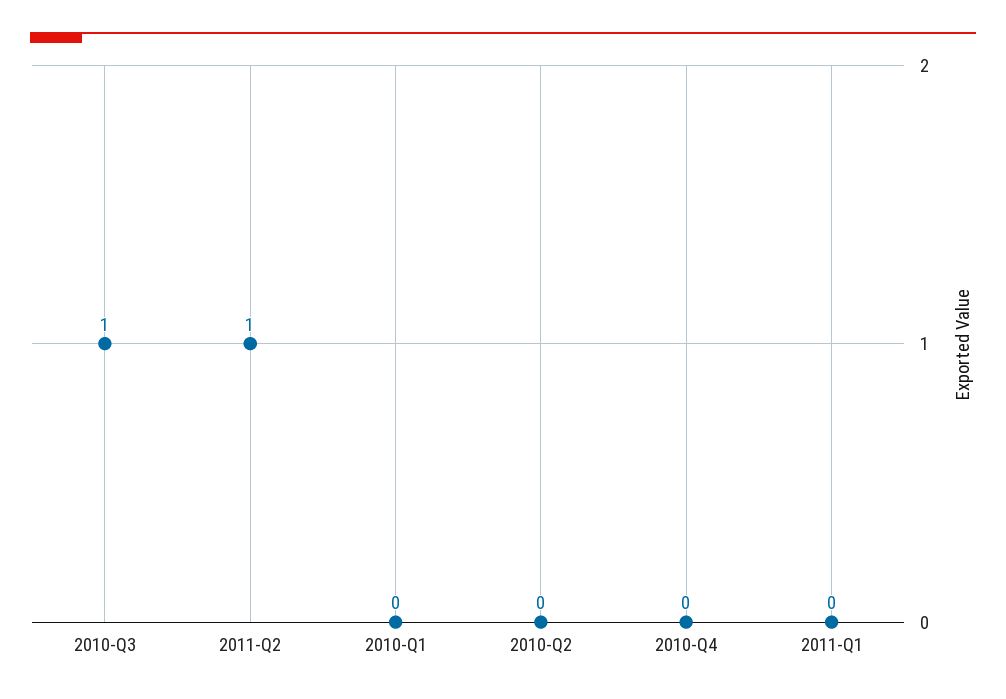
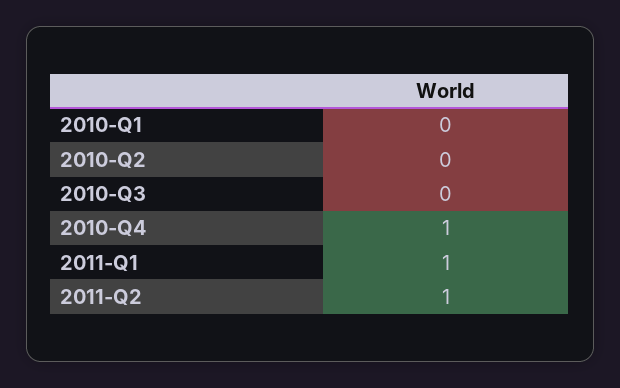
2010-Q3: 1 -> 0
2010-Q4: 0 -> 1
2011-Q1: 0 -> 1

